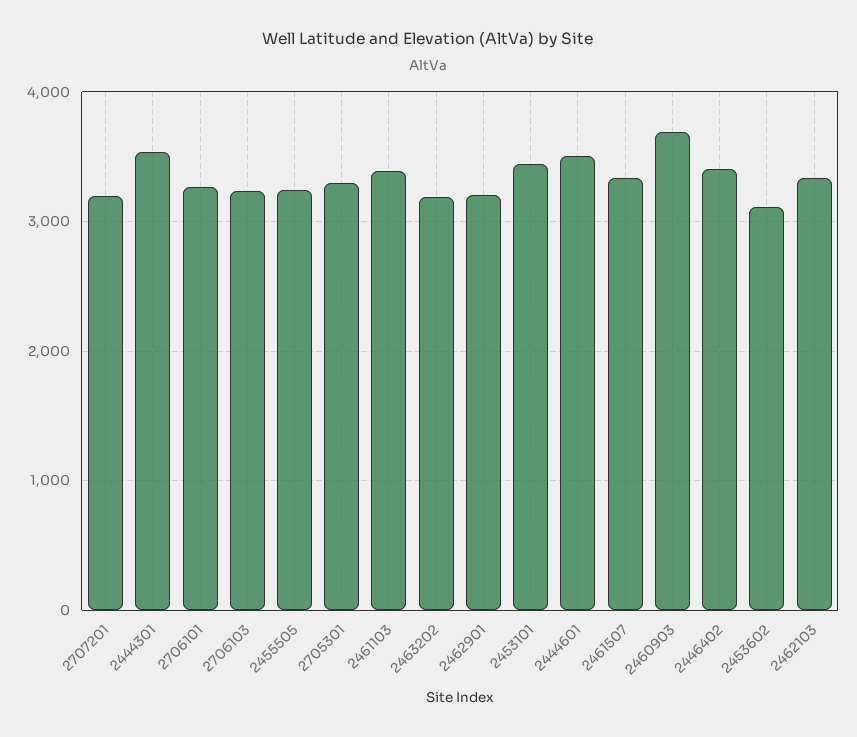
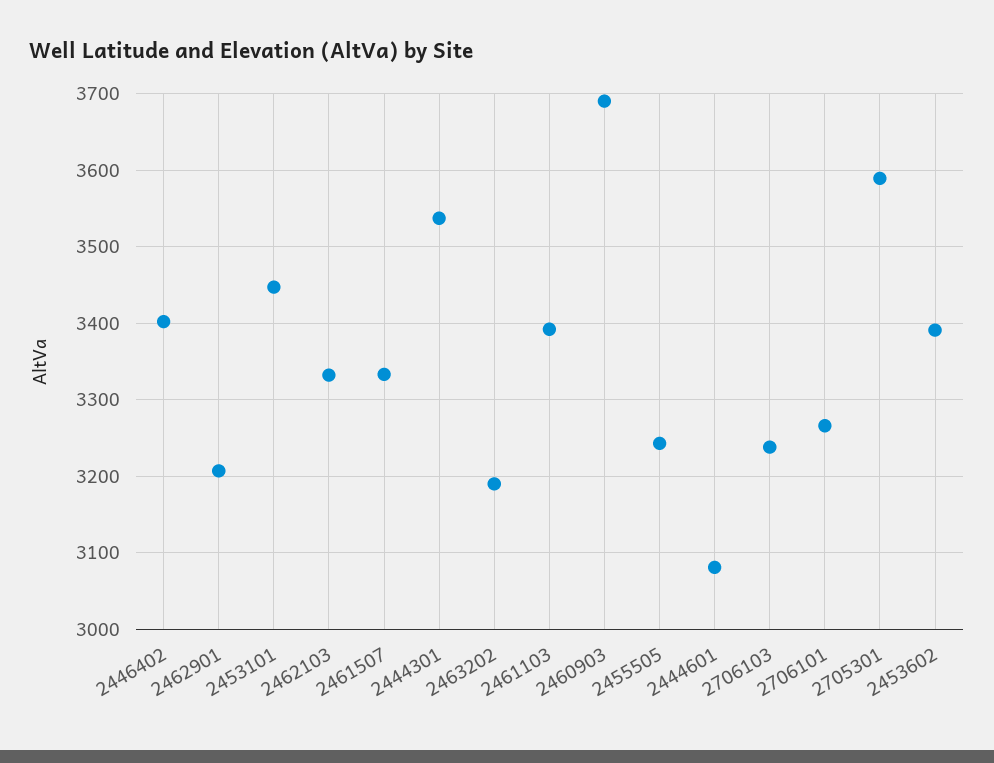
2707201: 3200 -> none
2705301: 3300 -> 3590
2444601: 3500 -> 3080
2453602: 3100 -> 3390

